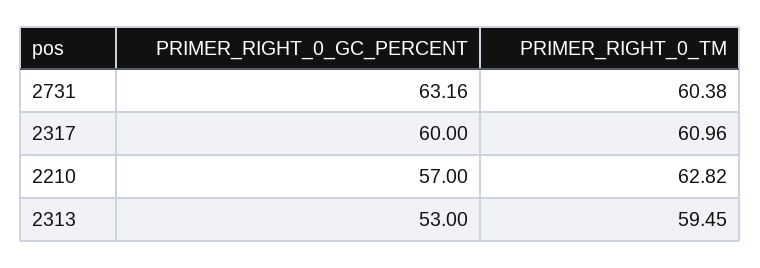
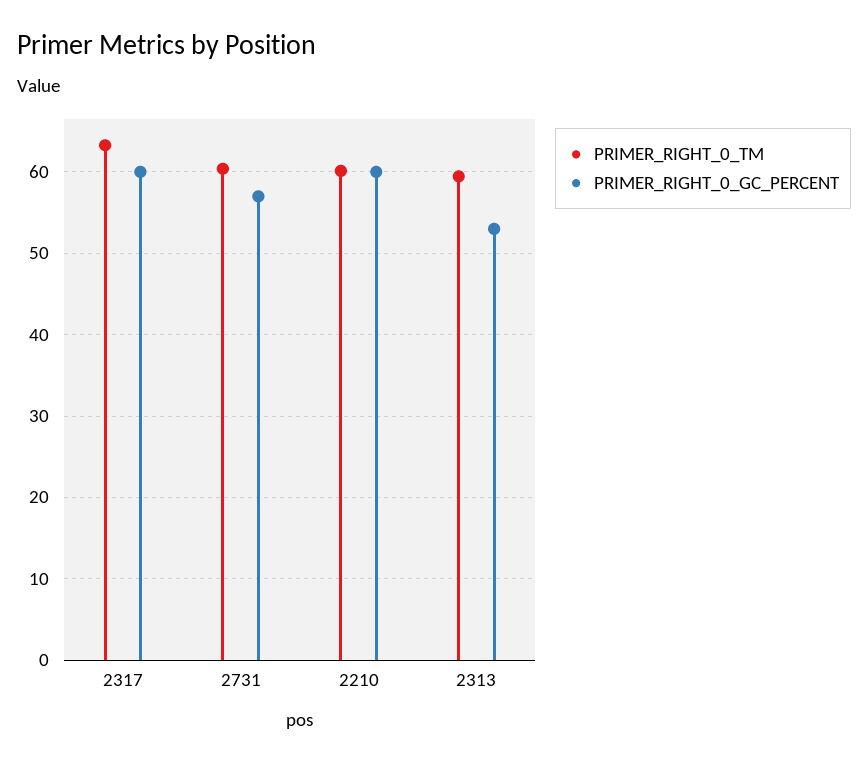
PRIMER_RIGHT_0_GC_PERCENT, 2731: 63.16 -> 57
PRIMER_RIGHT_0_TM, 2317: 60.96 -> 63
PRIMER_RIGHT_0_GC_PERCENT, 2210: 57 -> 60
PRIMER_RIGHT_0_TM, 2210: 62.82 -> 60

